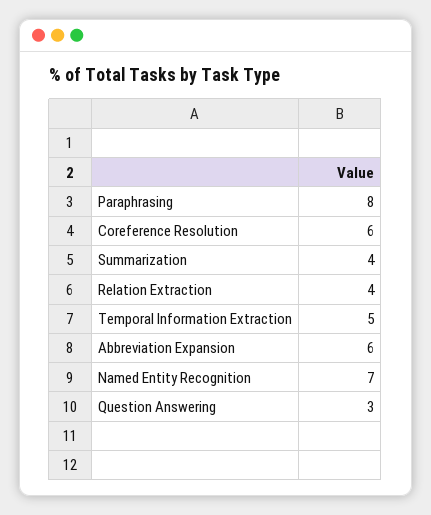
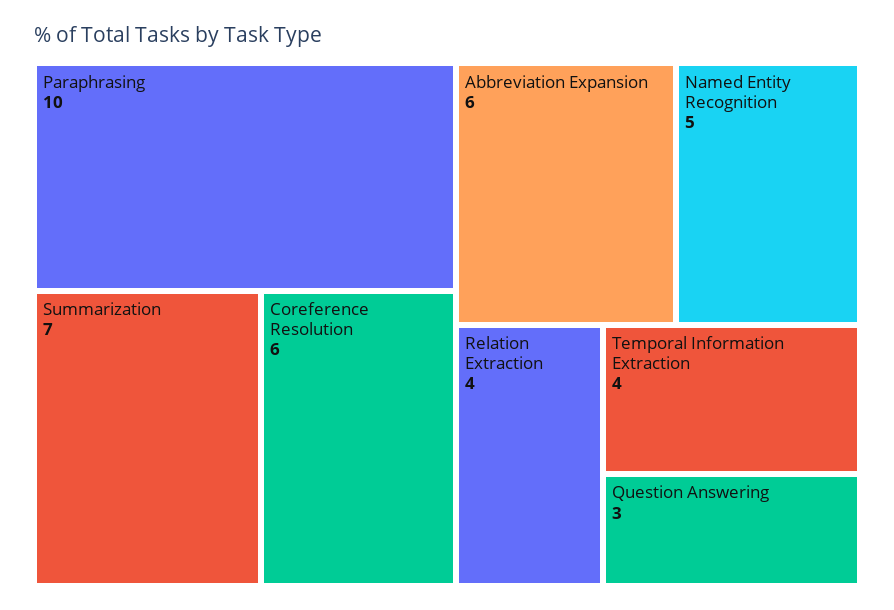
Paraphrasing: 8 -> 10
Summarization: 4 -> 7
Temporal Information Extraction: 5 -> 4
Named Entity Recognition: 7 -> 5

